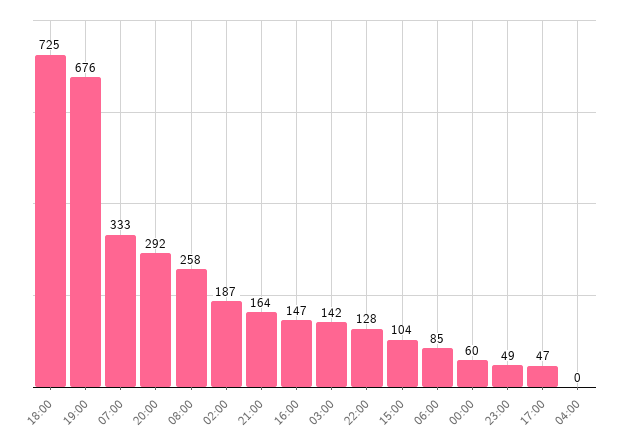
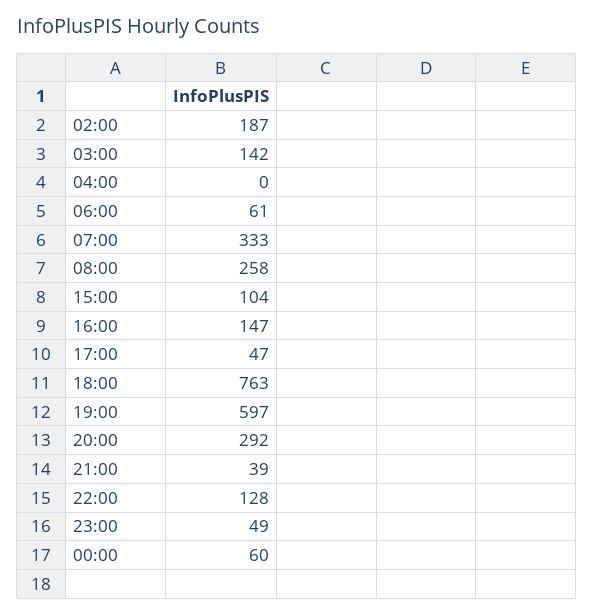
18:00: 725 -> 763
19:00: 676 -> 597
21:00: 164 -> 39
06:00: 85 -> 61

